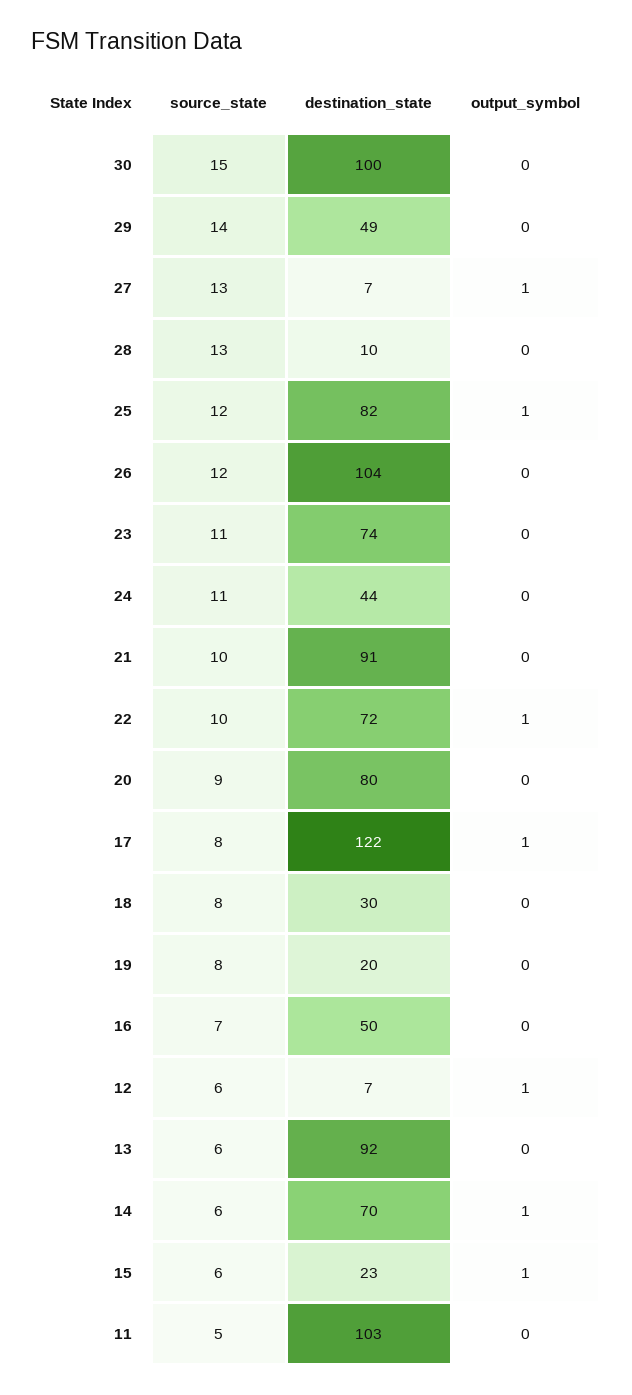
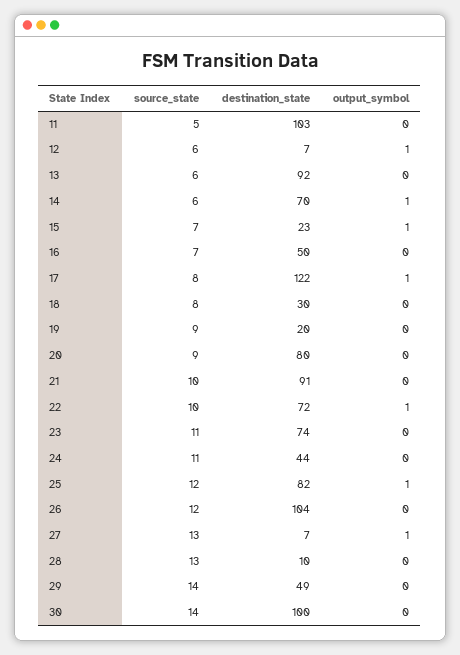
source_state, 30: 15 -> 14
source_state, 19: 8 -> 9
source_state, 15: 6 -> 7

